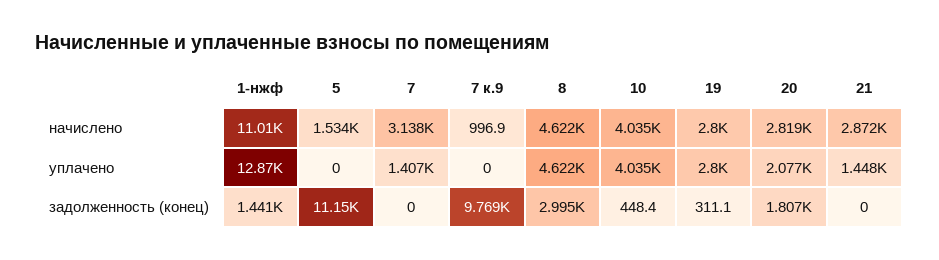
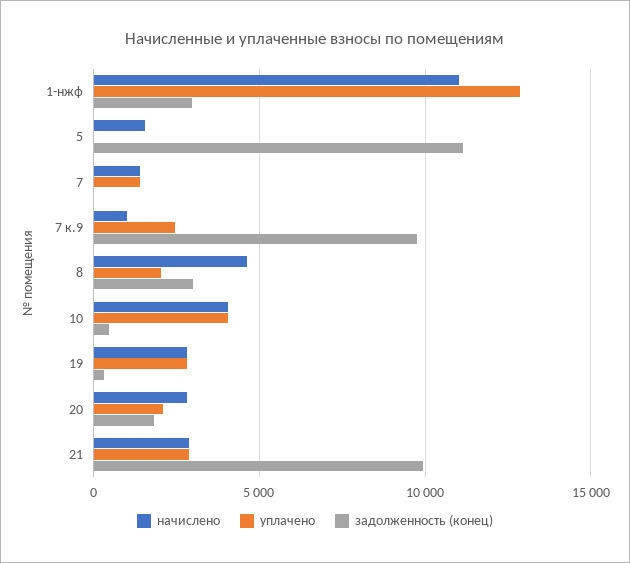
начислено, 7: 3138 -> 1500
уплачено, 7 к.9: 0 -> 2500
уплачено, 8: 4622 -> 2000
уплачено, 21: 1448 -> 3000
задолженность (конец), 1-нжф: 1441 -> 3000
задолженность (конец), 21: 0 -> 10000

